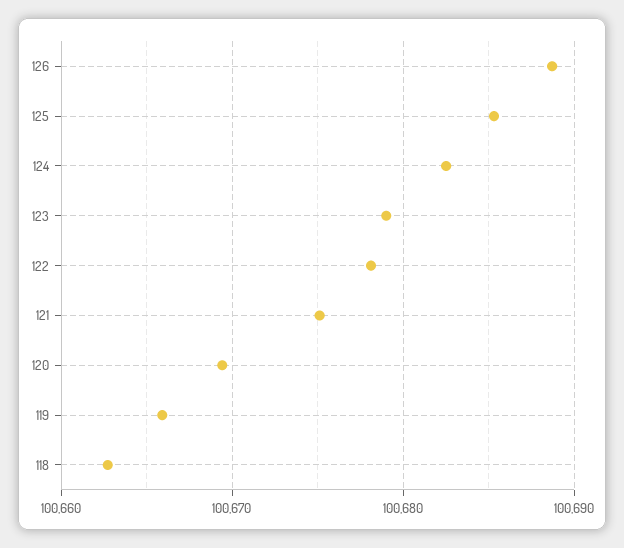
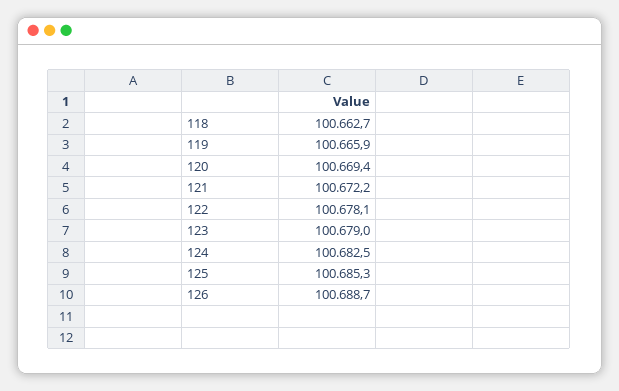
121: 100675 -> 100672.2

